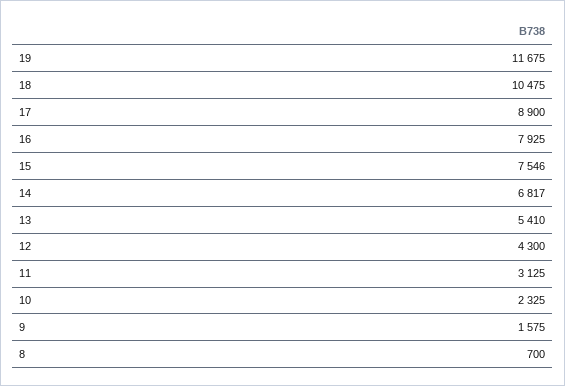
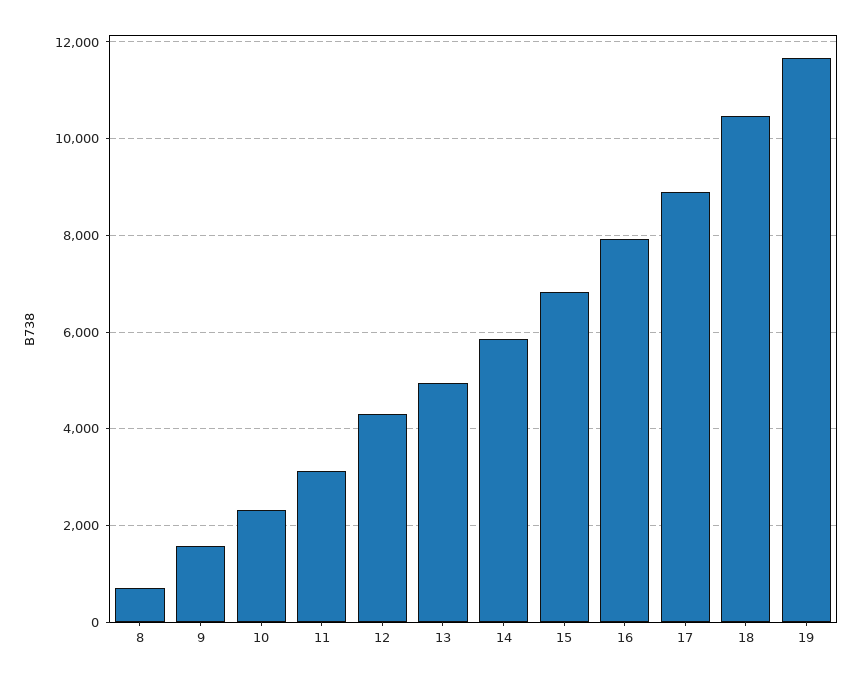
15: 7546 -> 6800
14: 6817 -> 5800
13: 5410 -> 5000

